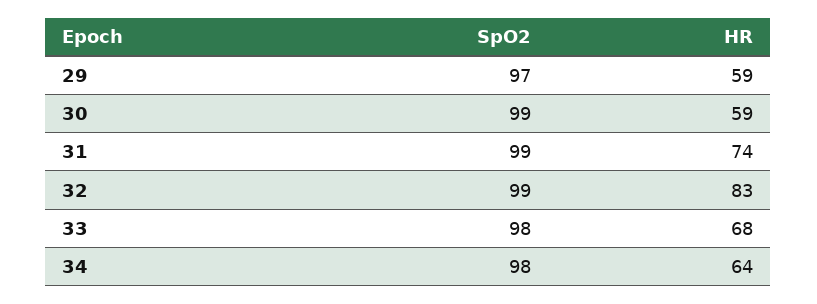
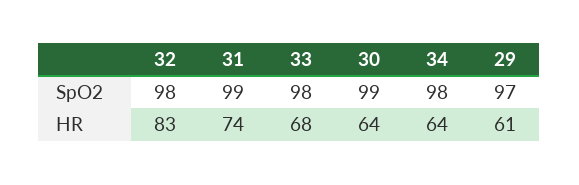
HR, 29: 59 -> 61
HR, 30: 59 -> 64
SpO2, 32: 99 -> 98

